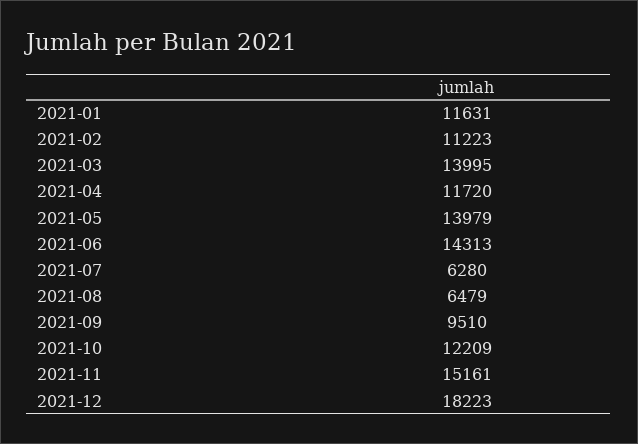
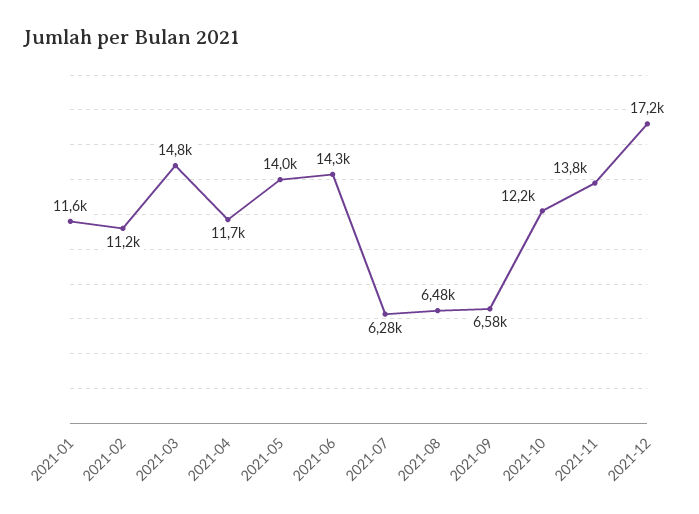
2021-03: 13995 -> 14800
2021-09: 9510 -> 6580
2021-11: 15161 -> 13800
2021-12: 18223 -> 17200

